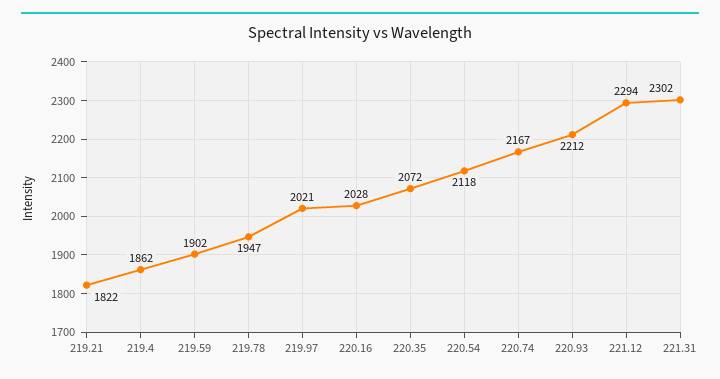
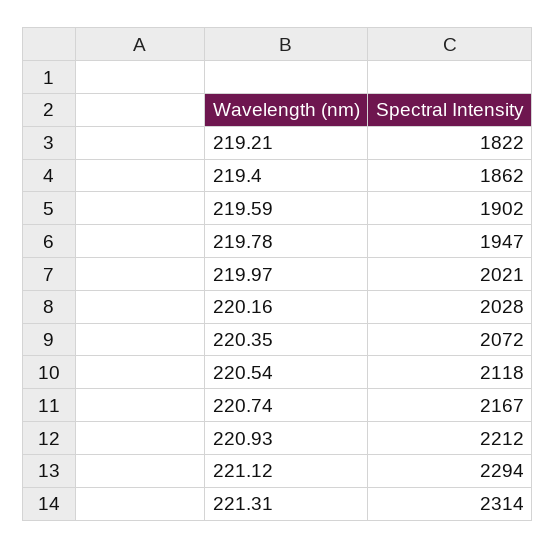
221.31: 2302 -> 2314

